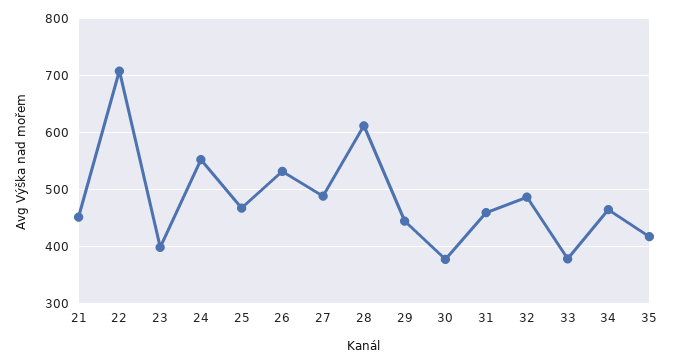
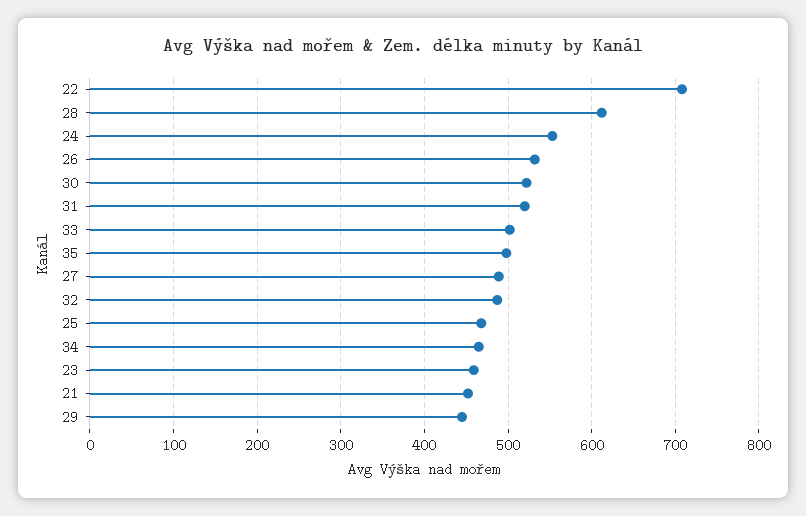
23: 400 -> 460
30: 380 -> 520
31: 460 -> 520
33: 380 -> 500
35: 420 -> 500

